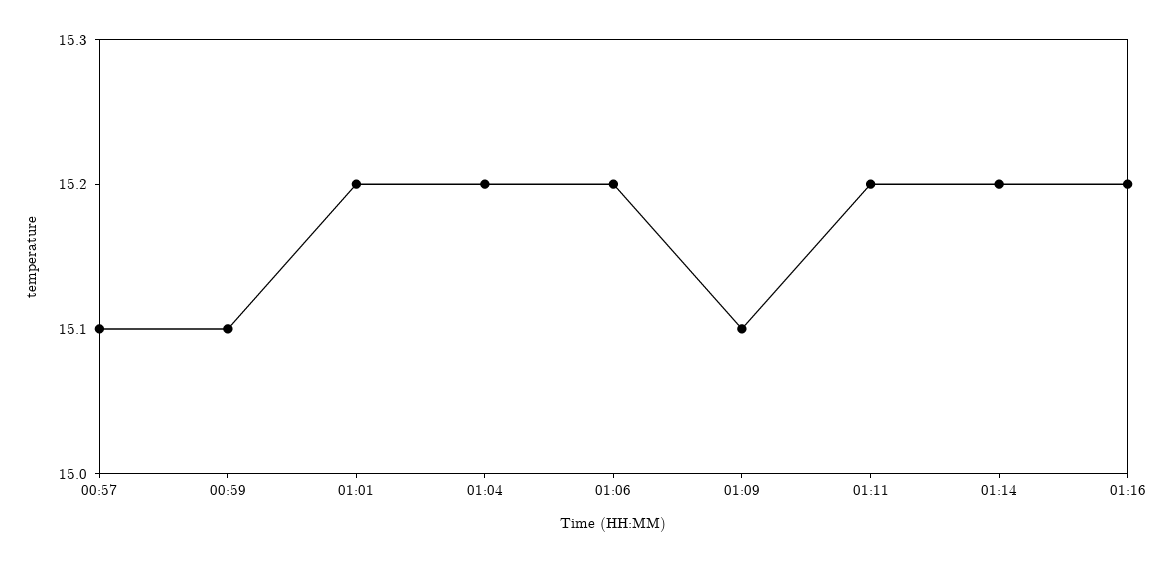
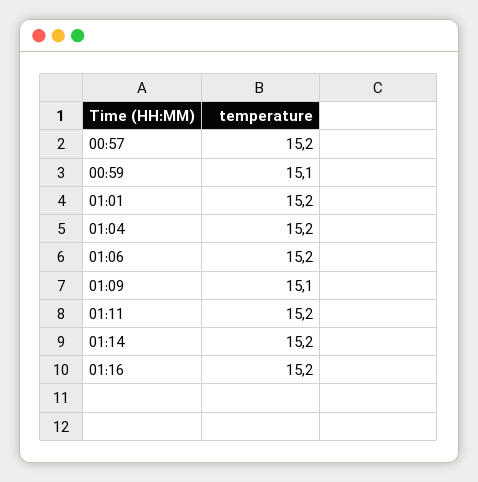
00:57: 15.1 -> 15.2

